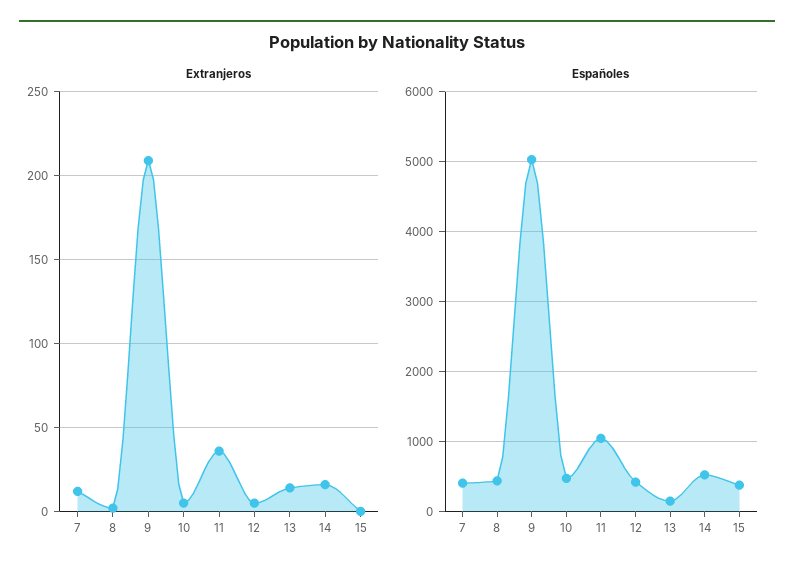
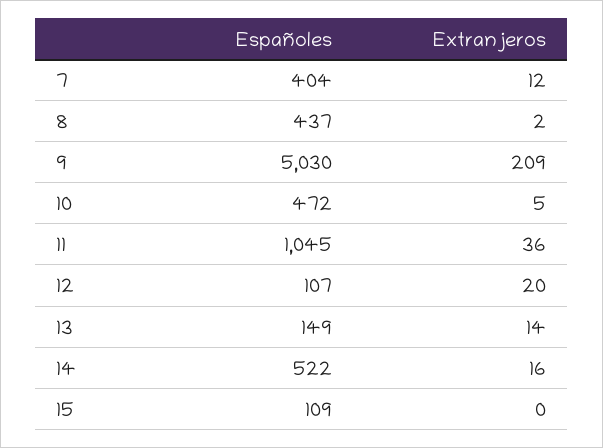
Extranjeros, 12: 5 -> 20
Españoles, 12: 400 -> 107
Españoles, 15: 400 -> 109

